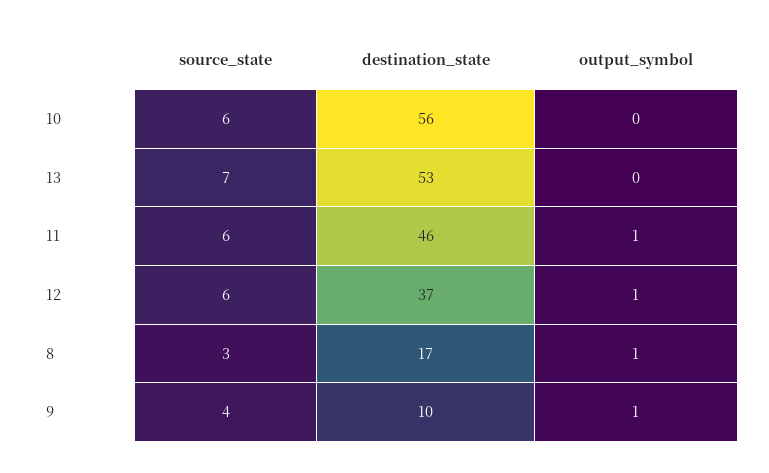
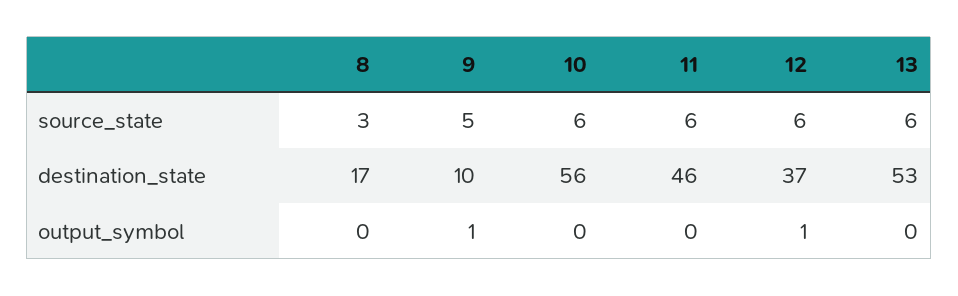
source_state, 13: 7 -> 6
output_symbol, 11: 1 -> 0
output_symbol, 8: 1 -> 0
source_state, 9: 4 -> 5

